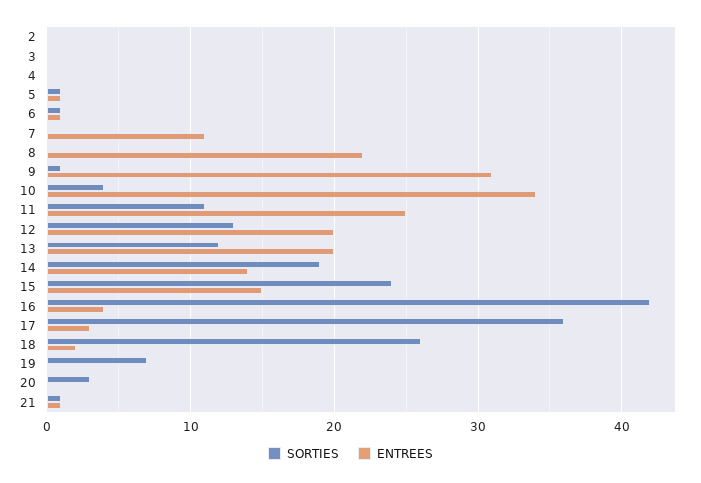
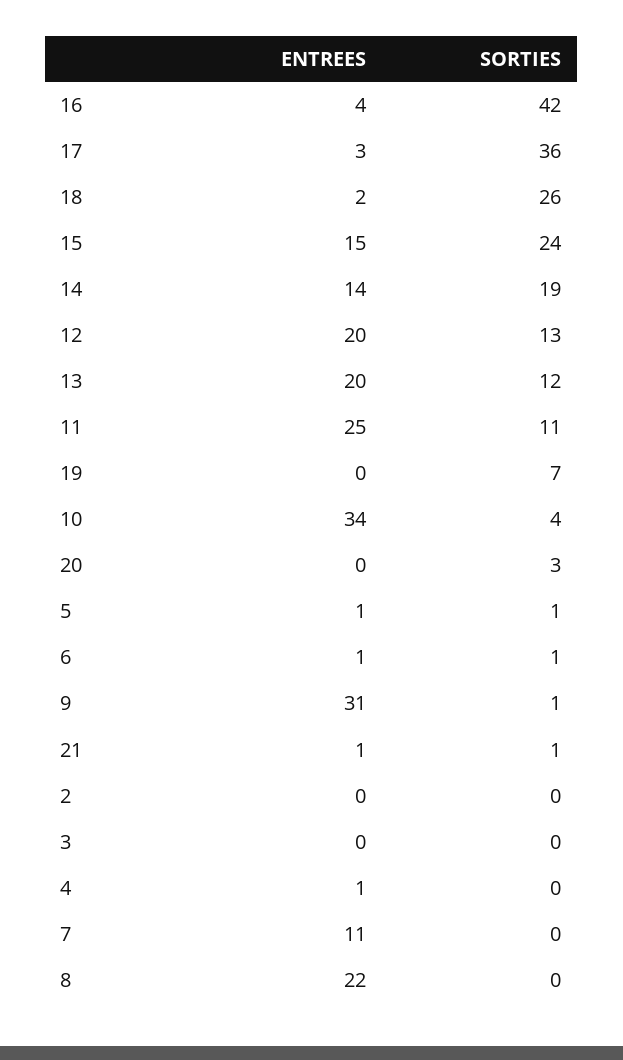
ENTREES, 4: 0 -> 1

